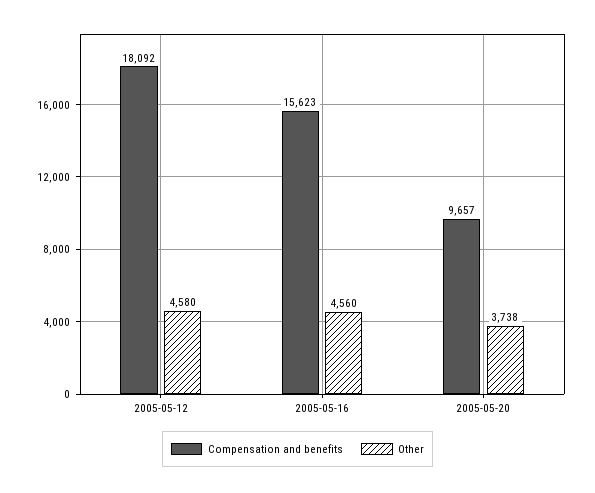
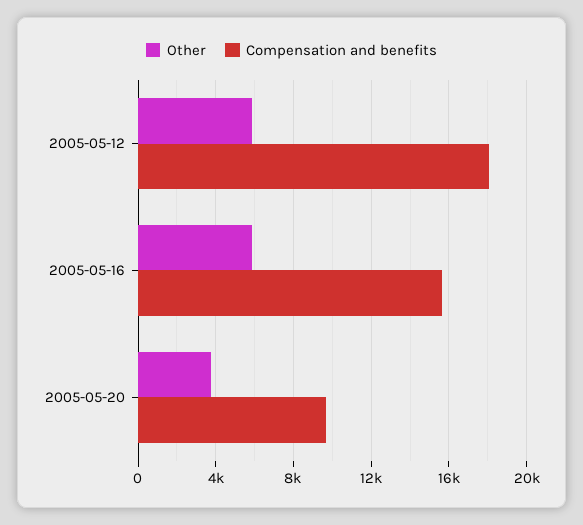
Other, 2005-05-12: 4580 -> 6000
Other, 2005-05-16: 4560 -> 6000

